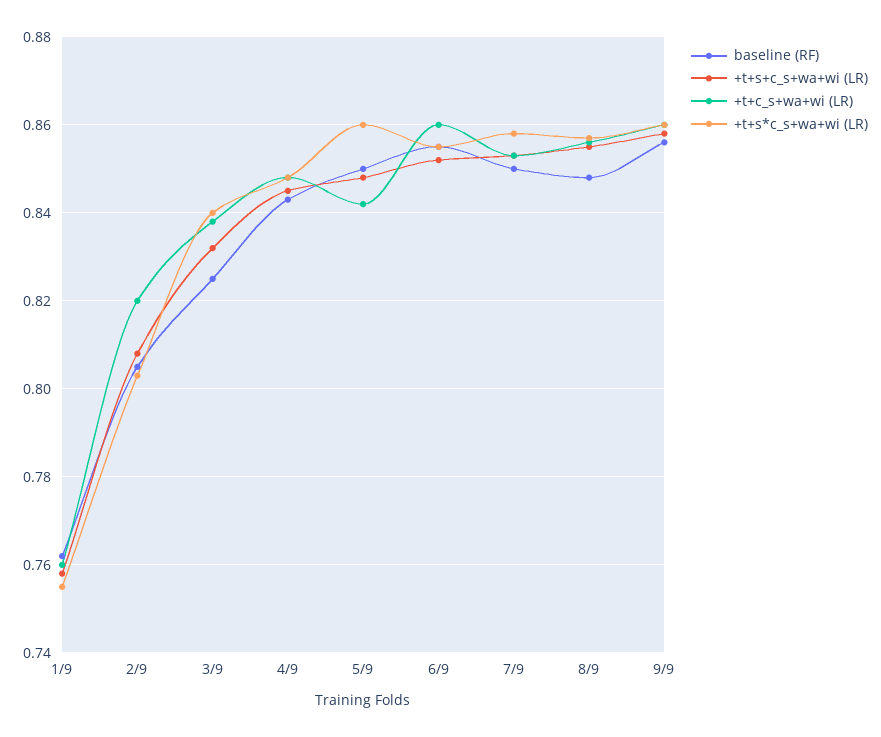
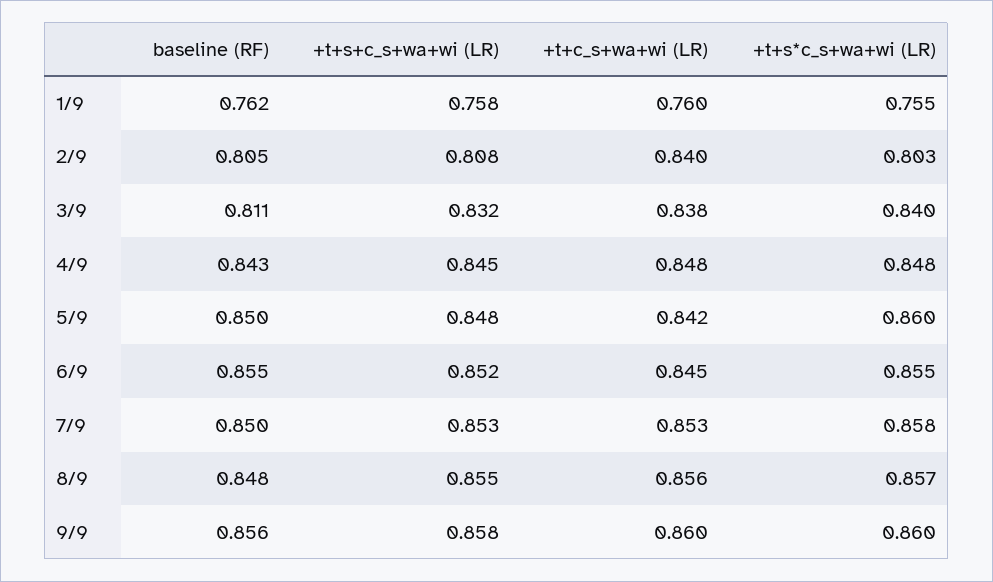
+t+c_s+wa+wi (LR), 2/9: 0.82 -> 0.84
baseline (RF), 3/9: 0.825 -> 0.811
+t+c_s+wa+wi (LR), 6/9: 0.86 -> 0.845

